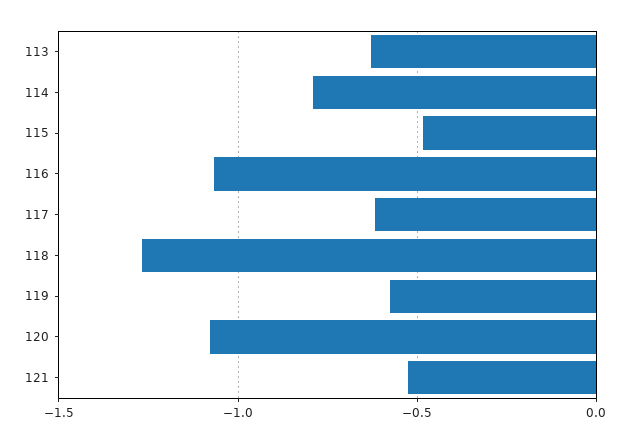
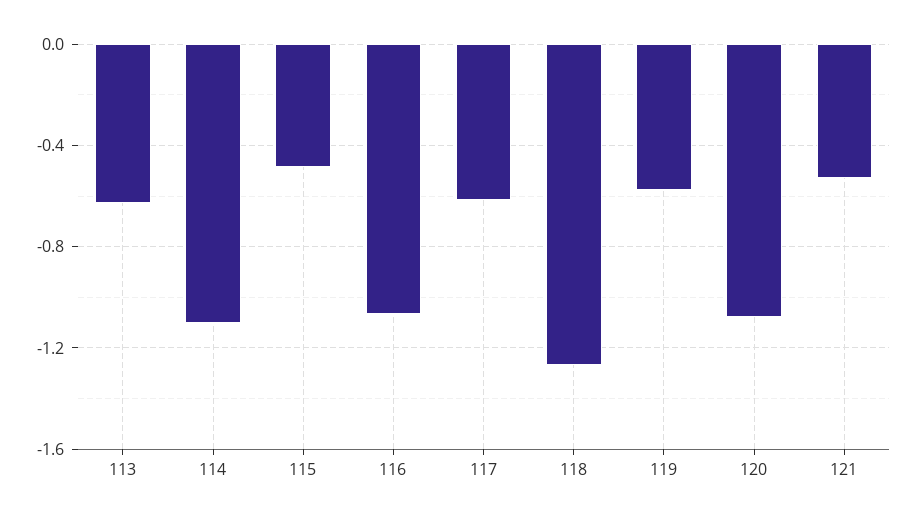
114: -0.8 -> -1.1

